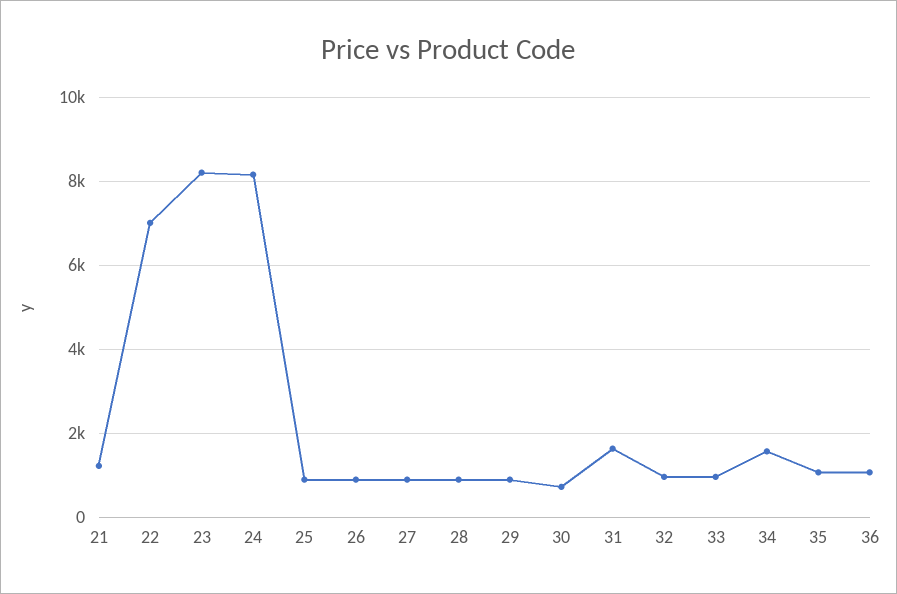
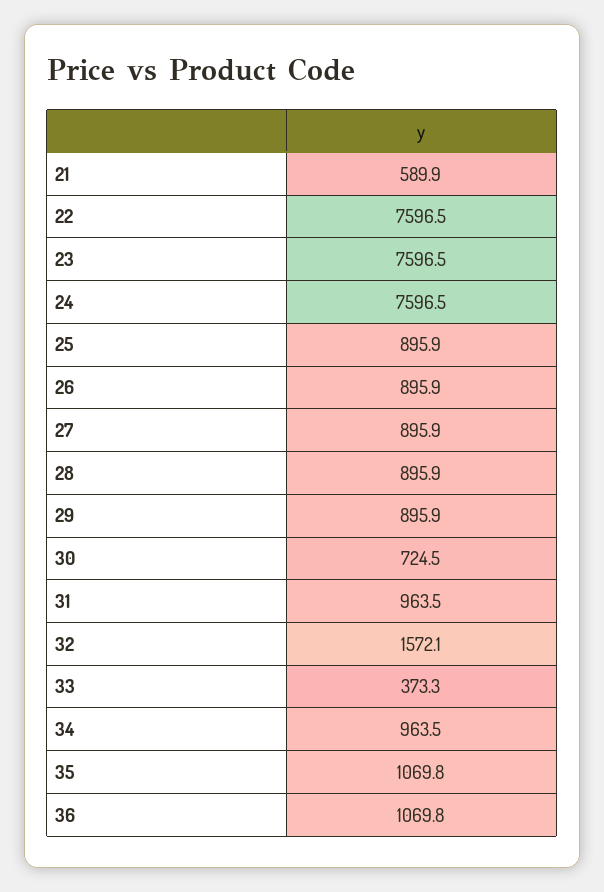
21: 1200 -> 589.9
22: 7000 -> 7596.5
23: 8200 -> 7596.5
24: 8200 -> 7596.5
31: 1600 -> 963.5
32: 1000 -> 1572.1
33: 1000 -> 373.3
34: 1600 -> 963.5

